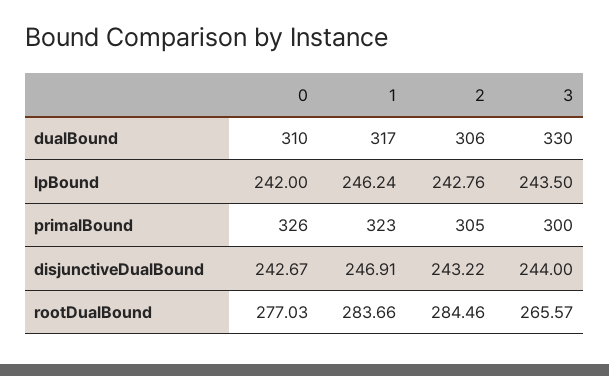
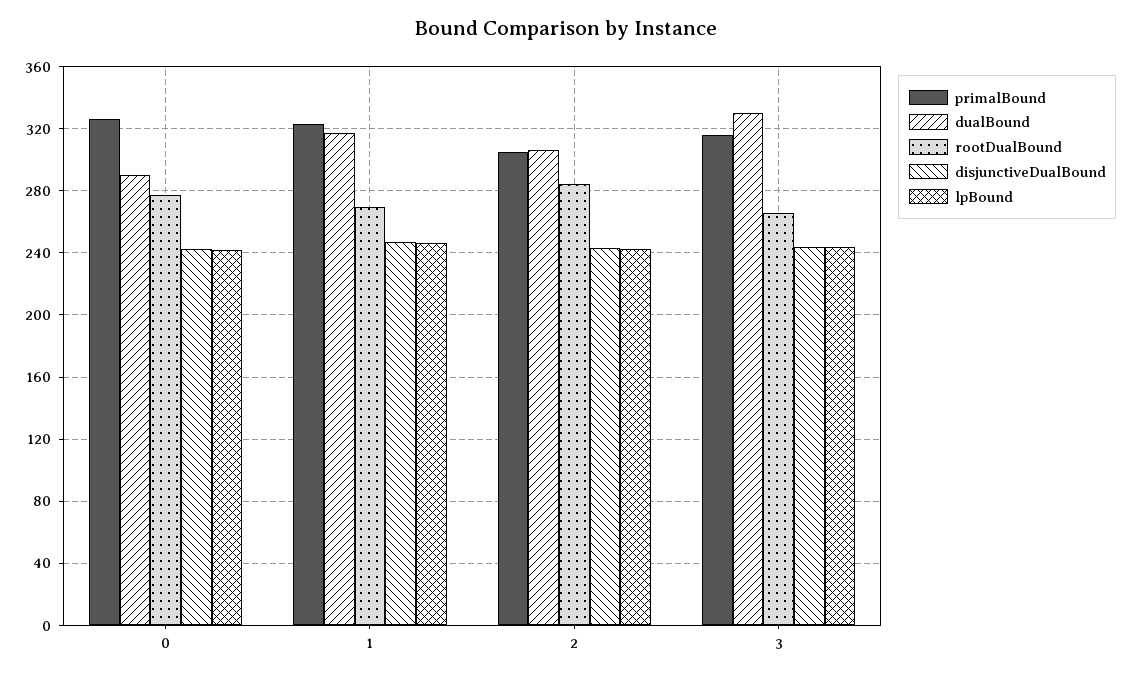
dualBound, 0: 310 -> 290
primalBound, 3: 300 -> 315
rootDualBound, 1: 283.66 -> 270

